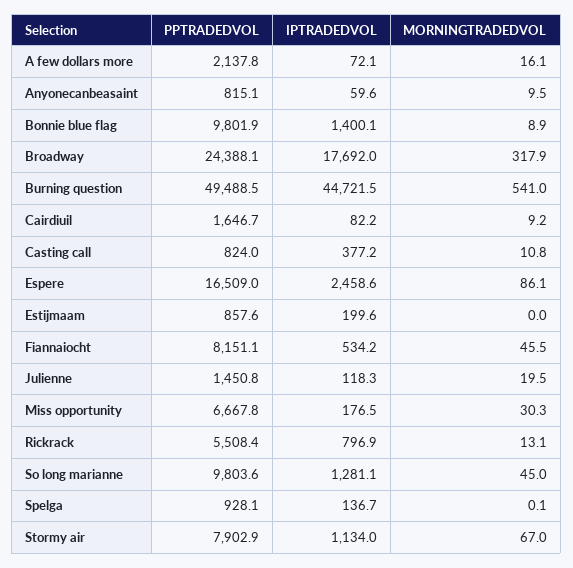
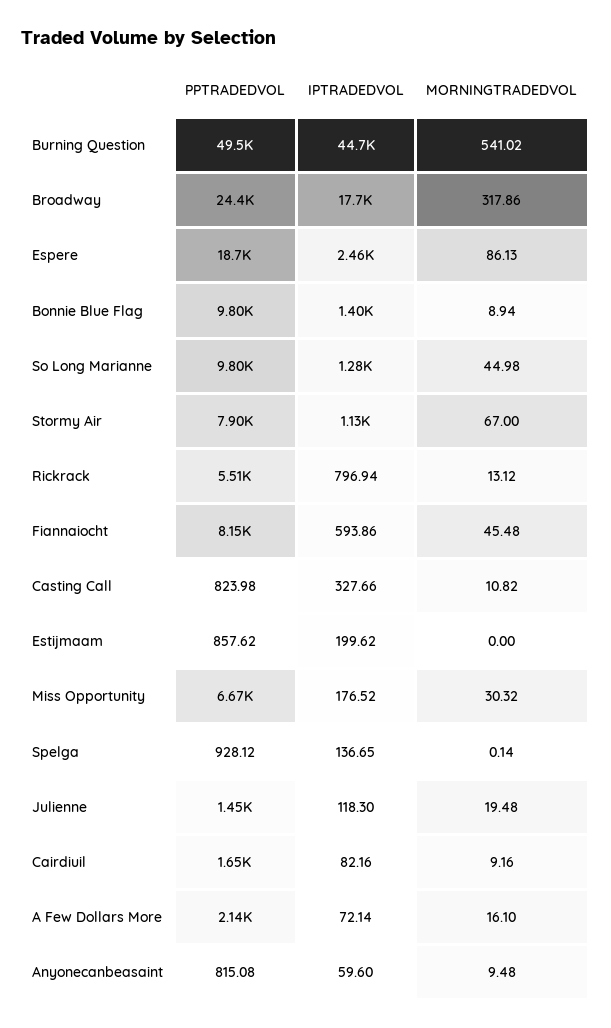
IPTRADEDVOL, Casting call: 377.2 -> 327.66
PPTRADEDVOL, Espere: 16509 -> 18700
IPTRADEDVOL, Fiannaiocht: 534.2 -> 593.86

